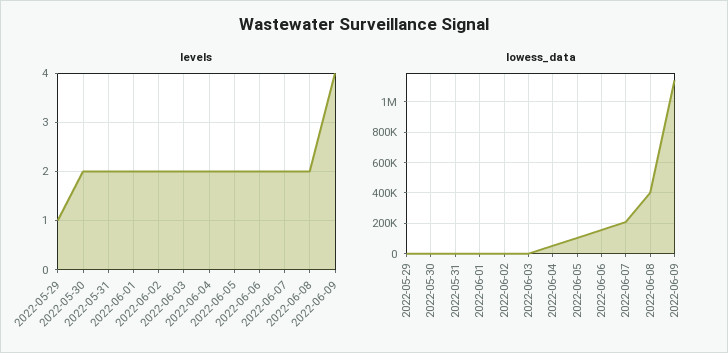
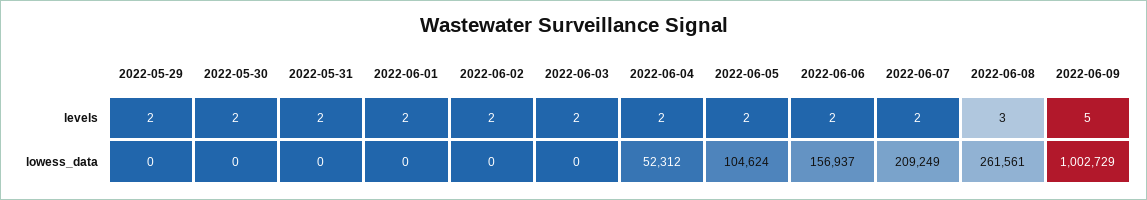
levels, 2022-05-29: 1 -> 2
levels, 2022-06-08: 2 -> 3
levels, 2022-06-09: 4 -> 5
lowess_data, 2022-06-08: 400000 -> 261561
lowess_data, 2022-06-09: 1150000 -> 1002729

